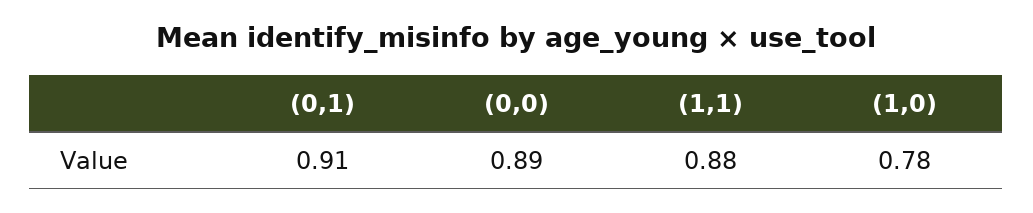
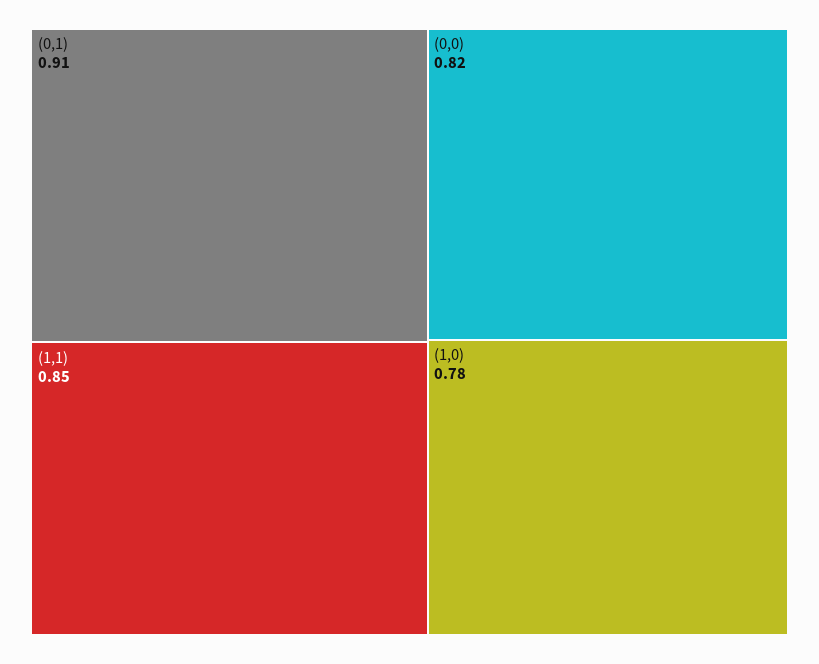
(0,0): 0.89 -> 0.82
(1,1): 0.88 -> 0.85

